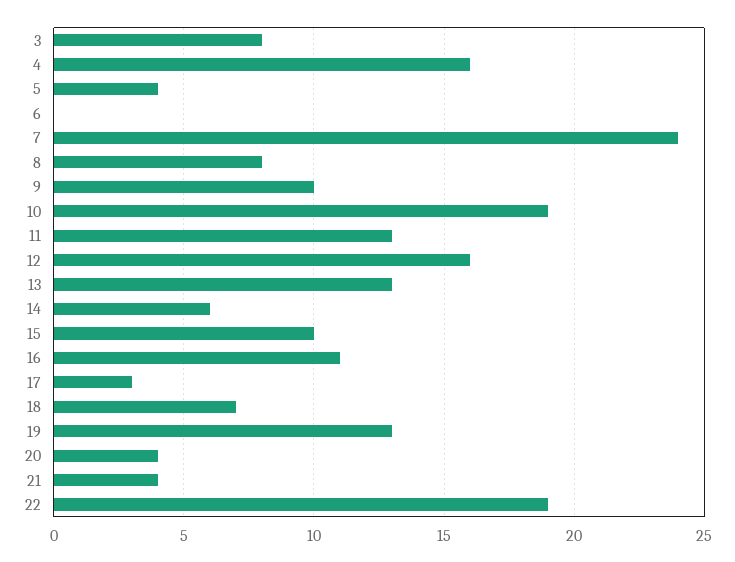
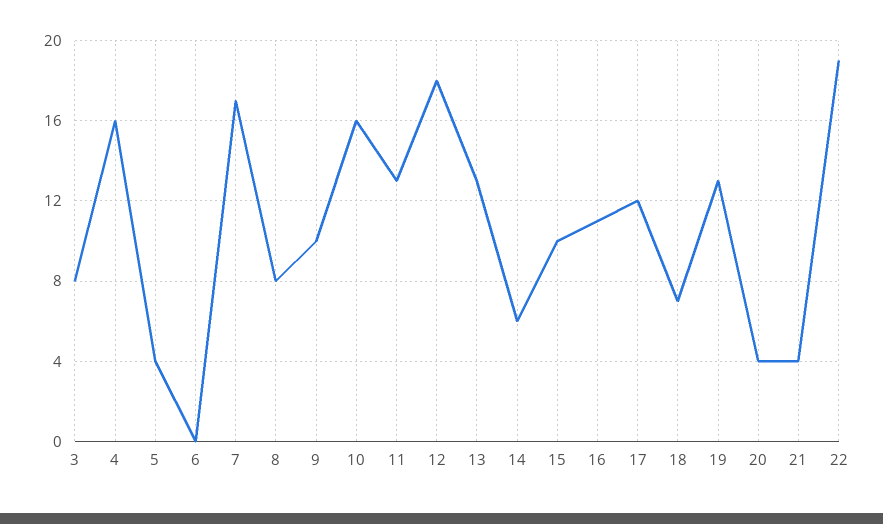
7: 24 -> 17
10: 19 -> 16
12: 16 -> 18
17: 3 -> 12

